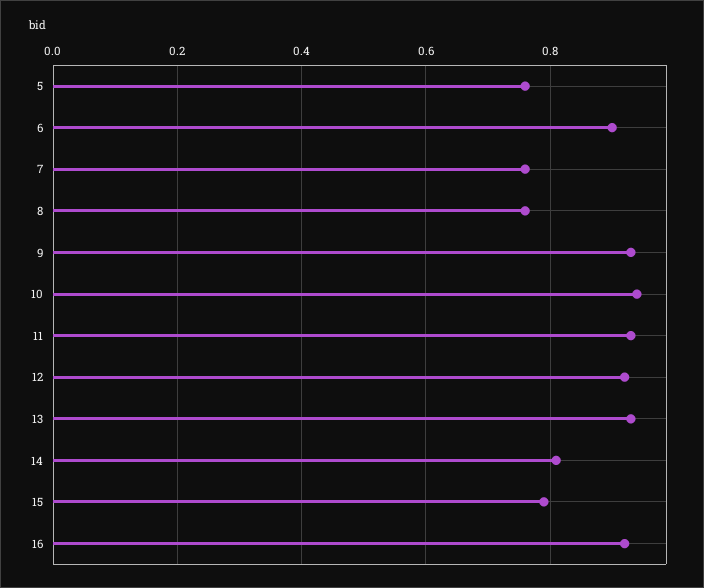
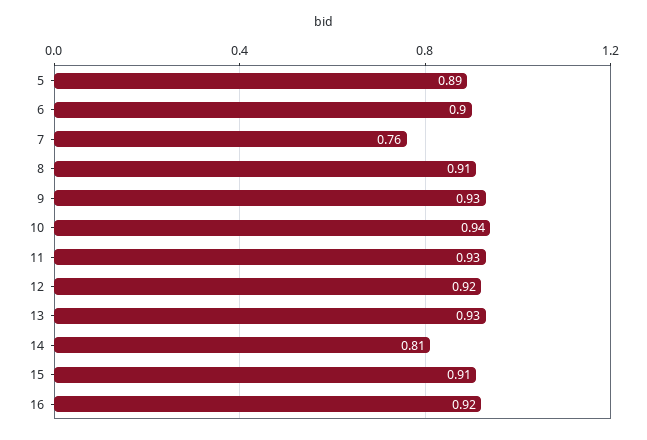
5: 0.75 -> 0.89
8: 0.75 -> 0.91
15: 0.8 -> 0.91

